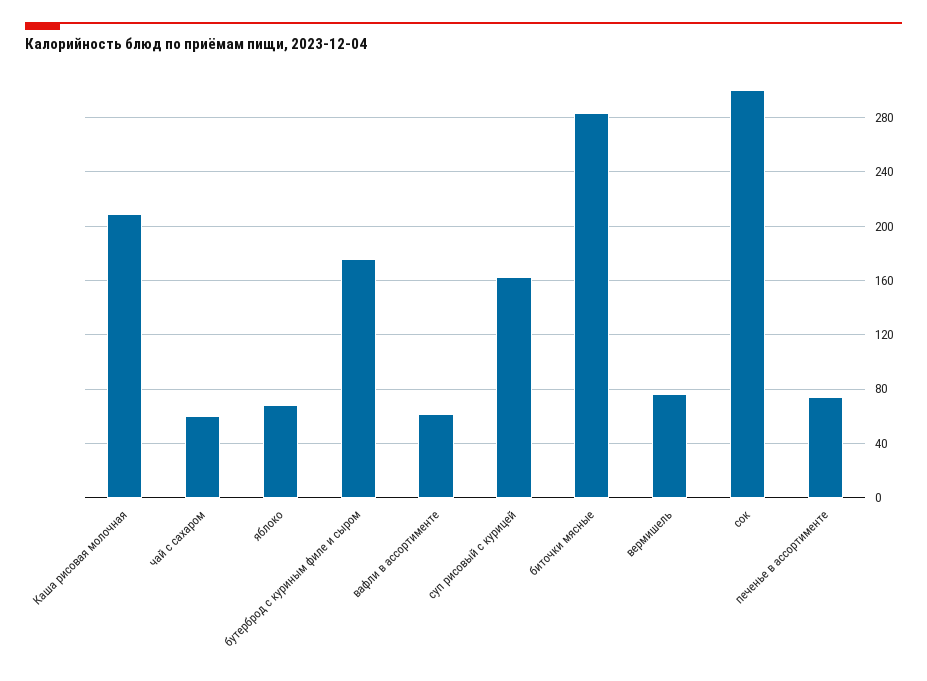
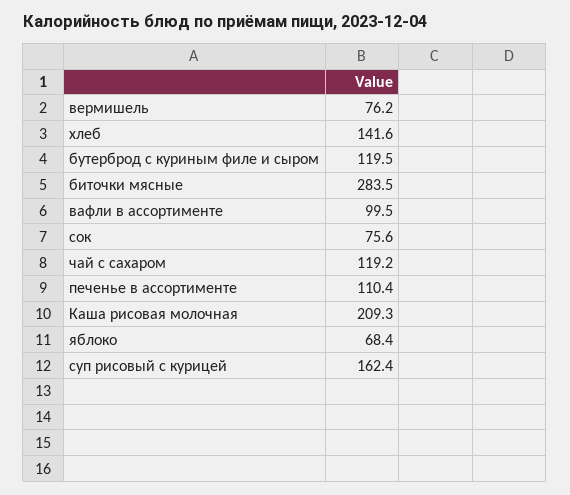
чай с сахаром: 60 -> 119.2
бутерброд с куриным филе и сыром: 175 -> 119.5
вафли в ассортименте: 60 -> 99.5
сок: 300 -> 75.6
печенье в ассортименте: 75 -> 110.4
хлеб: none -> 141.6

